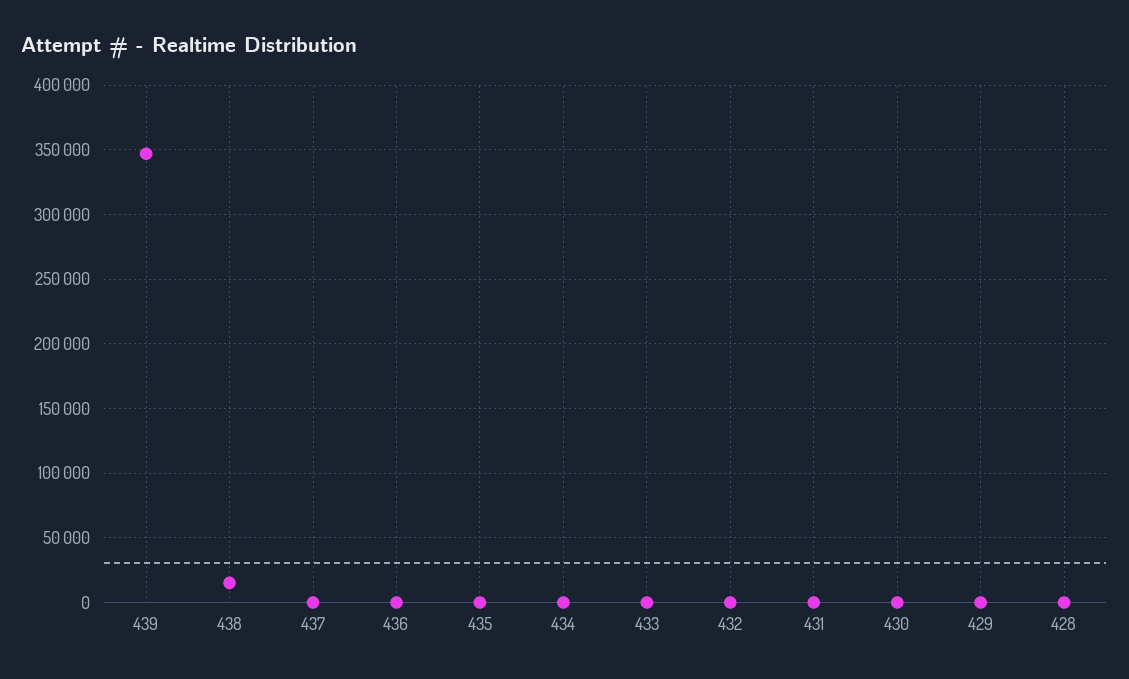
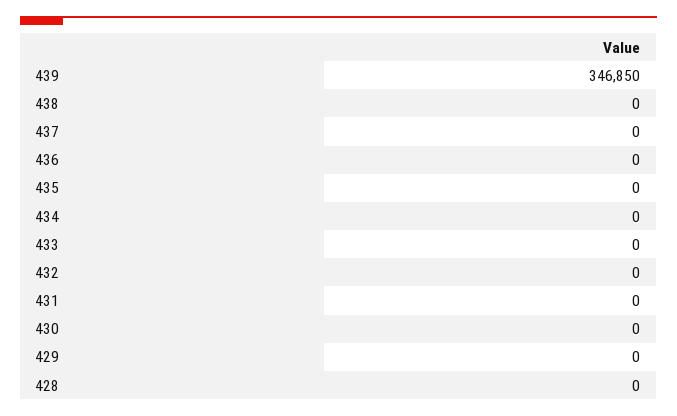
438: 15000 -> 0

